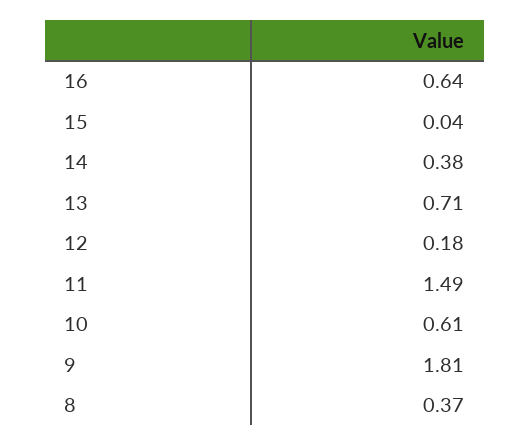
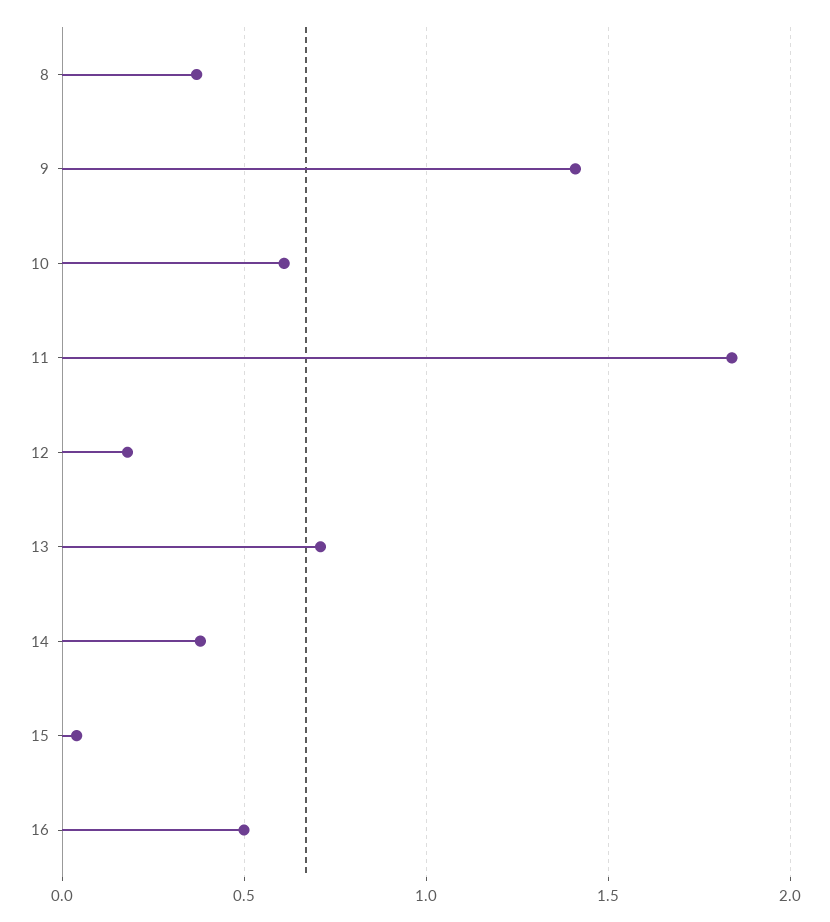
16: 0.64 -> 0.5
11: 1.49 -> 1.85
9: 1.81 -> 1.4

